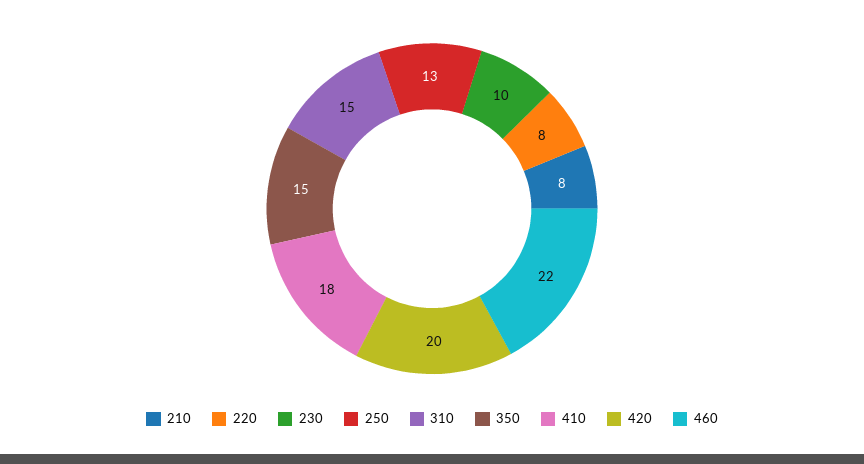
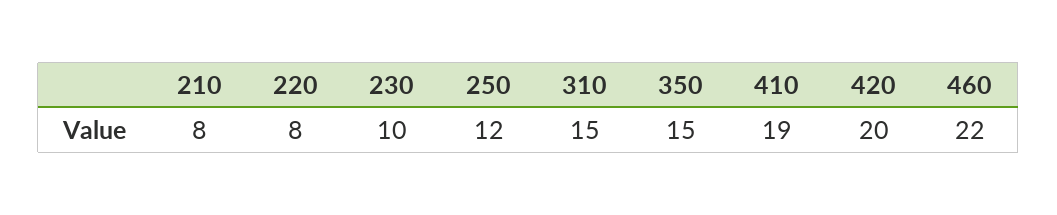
250: 13 -> 12
410: 18 -> 19

